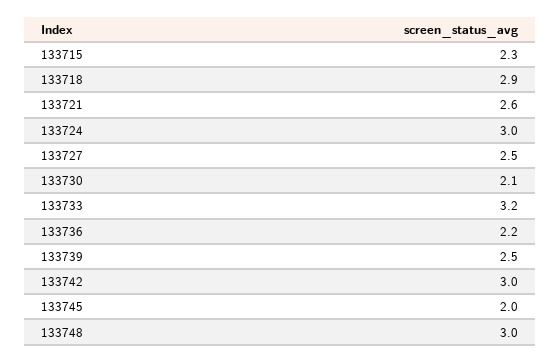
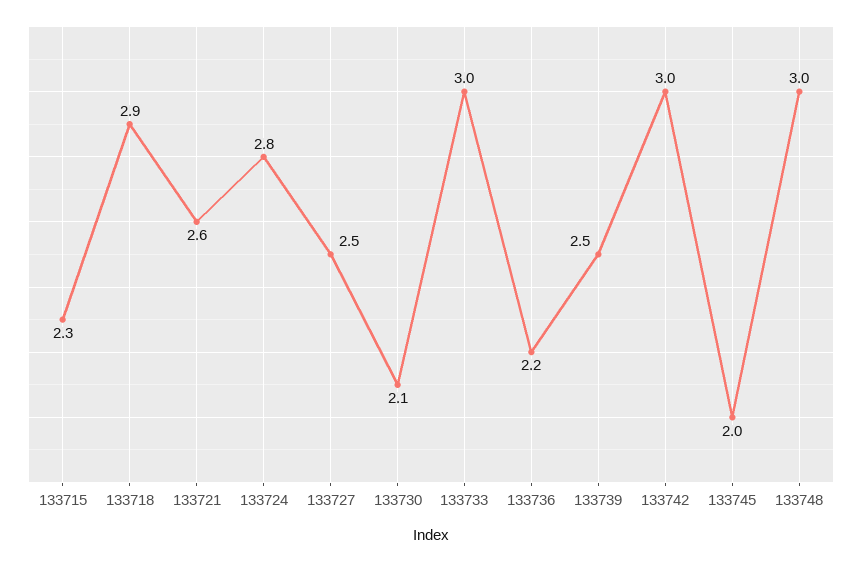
133724: 3 -> 2.8
133733: 3.2 -> 3

